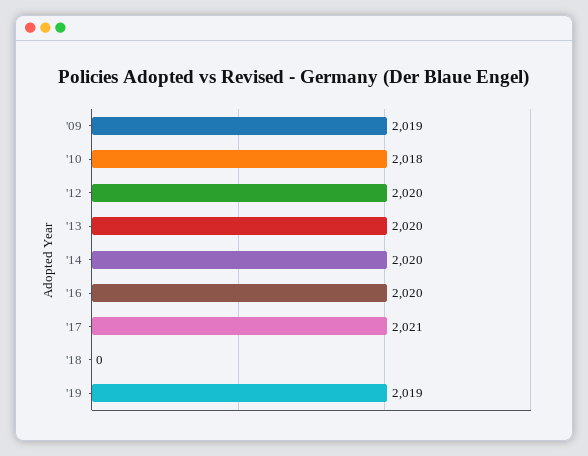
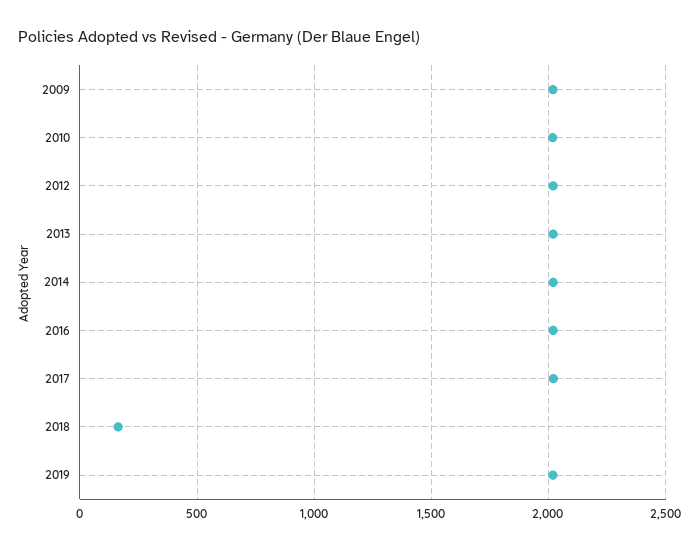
'18: 0 -> 150

